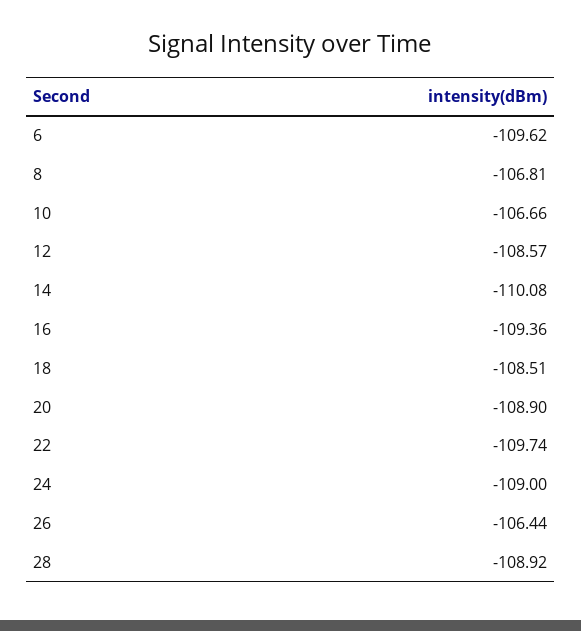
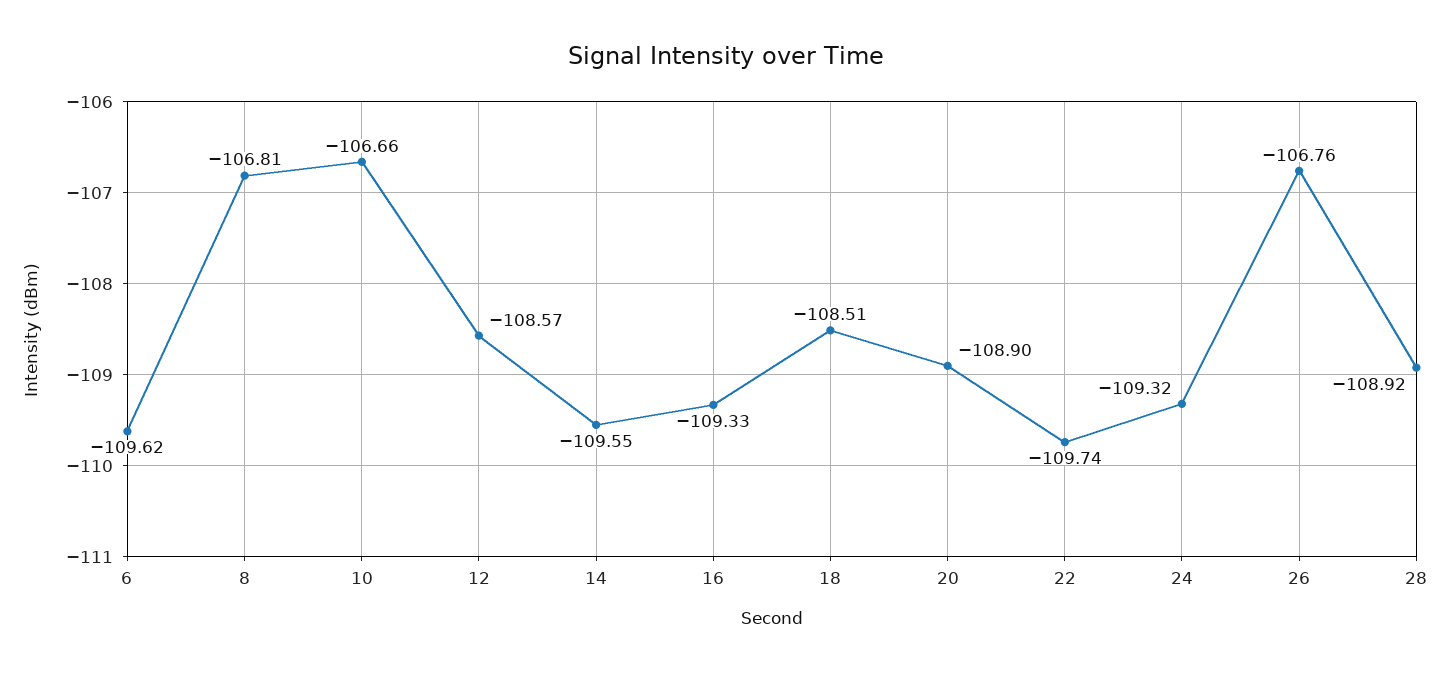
14: -110.08 -> -109.55
16: -109.36 -> -109.33
24: -109 -> -109.32
26: -106.44 -> -106.76

